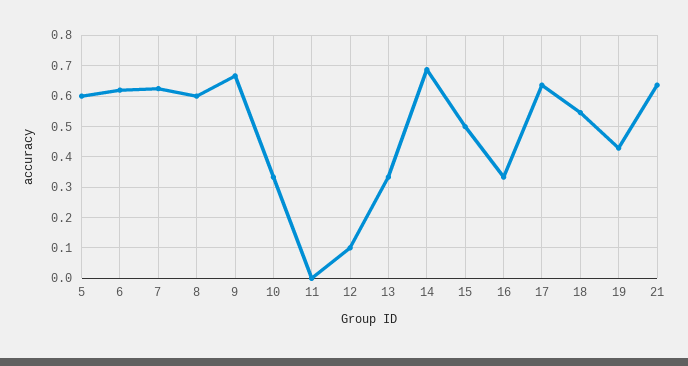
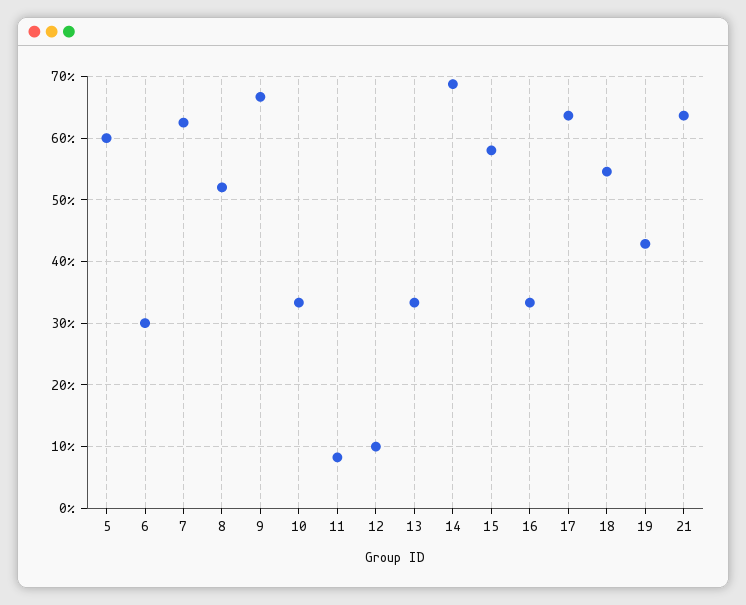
6: 0.62 -> 0.3
8: 0.6 -> 0.52
11: 0 -> 0.08
15: 0.5 -> 0.58

